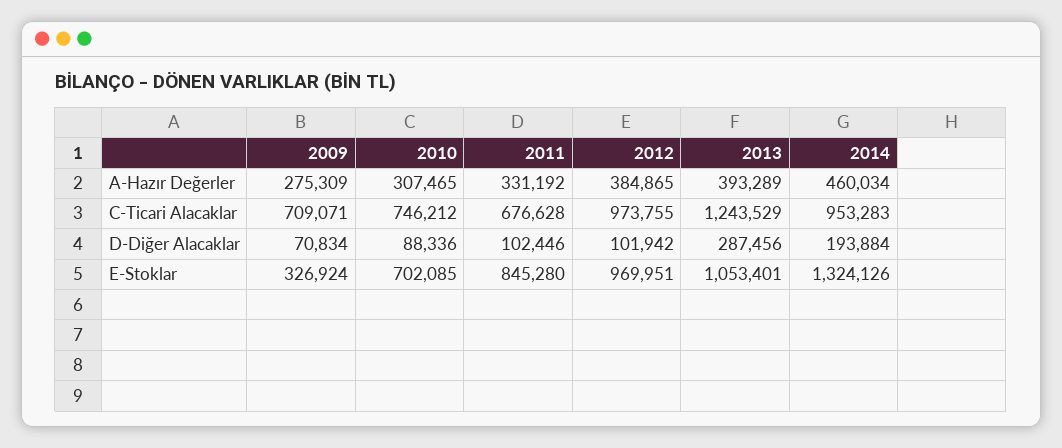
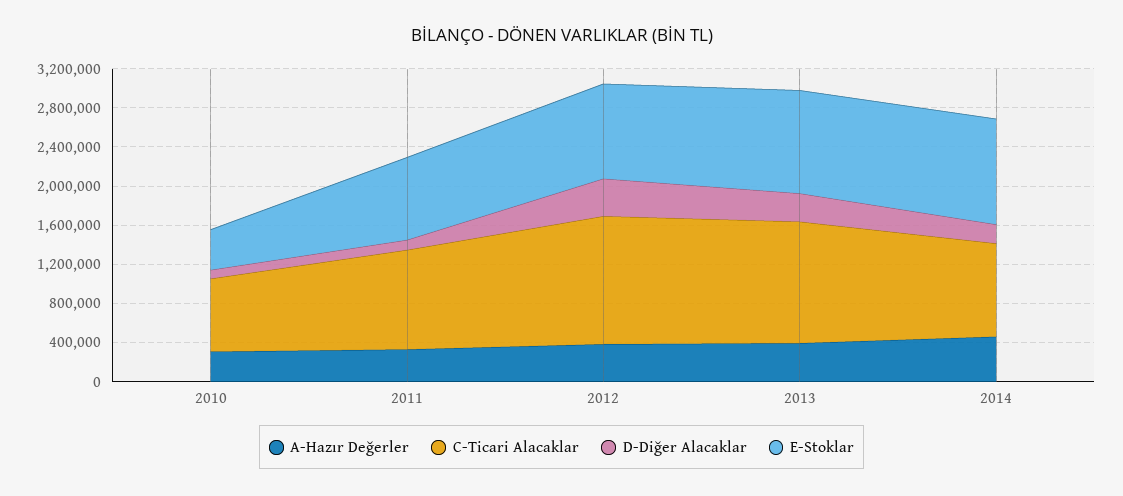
A-Hazır Değerler, 2009: 275309 -> none
C-Ticari Alacaklar, 2009: 709071 -> none
C-Ticari Alacaklar, 2011: 676628 -> 1000000
C-Ticari Alacaklar, 2012: 973755 -> 1300000
D-Diğer Alacaklar, 2009: 70834 -> none
D-Diğer Alacaklar, 2012: 101942 -> 400000
E-Stoklar, 2009: 326924 -> none
E-Stoklar, 2010: 702085 -> 400000
E-Stoklar, 2014: 1324126 -> 1100000

